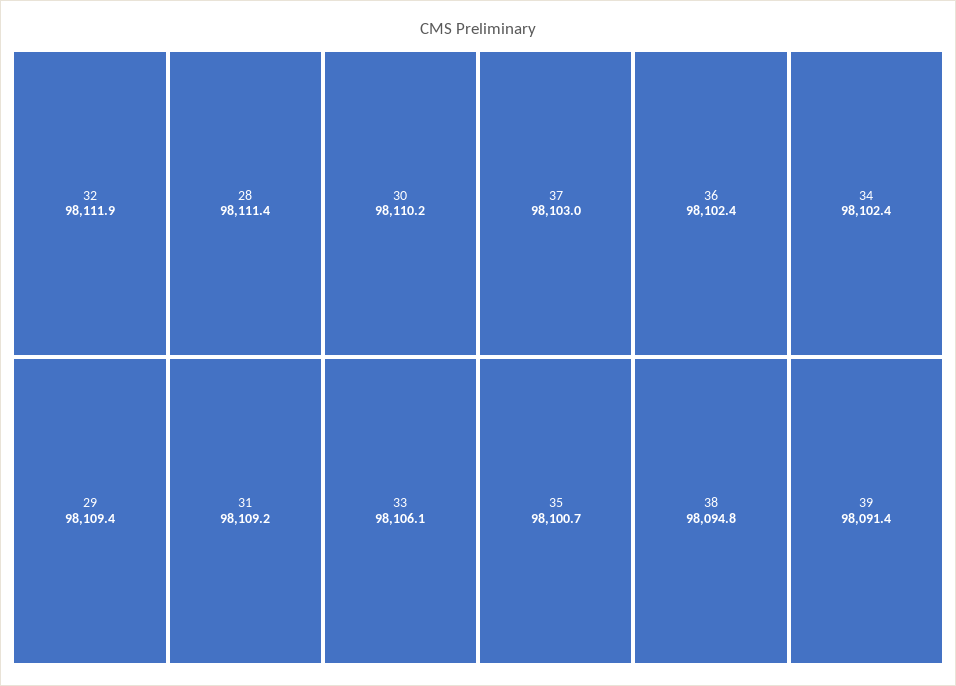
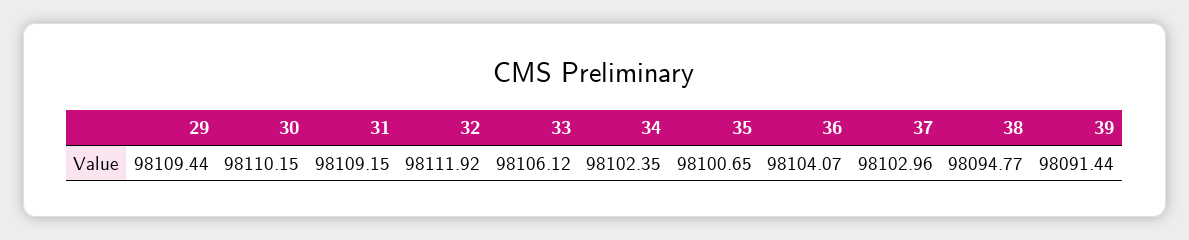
28: 98111.4 -> none
36: 98102.4 -> 98104.07

